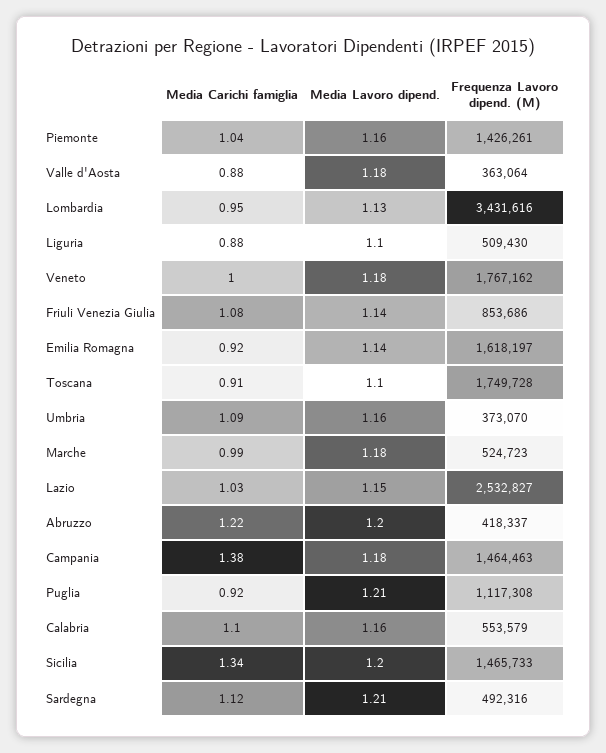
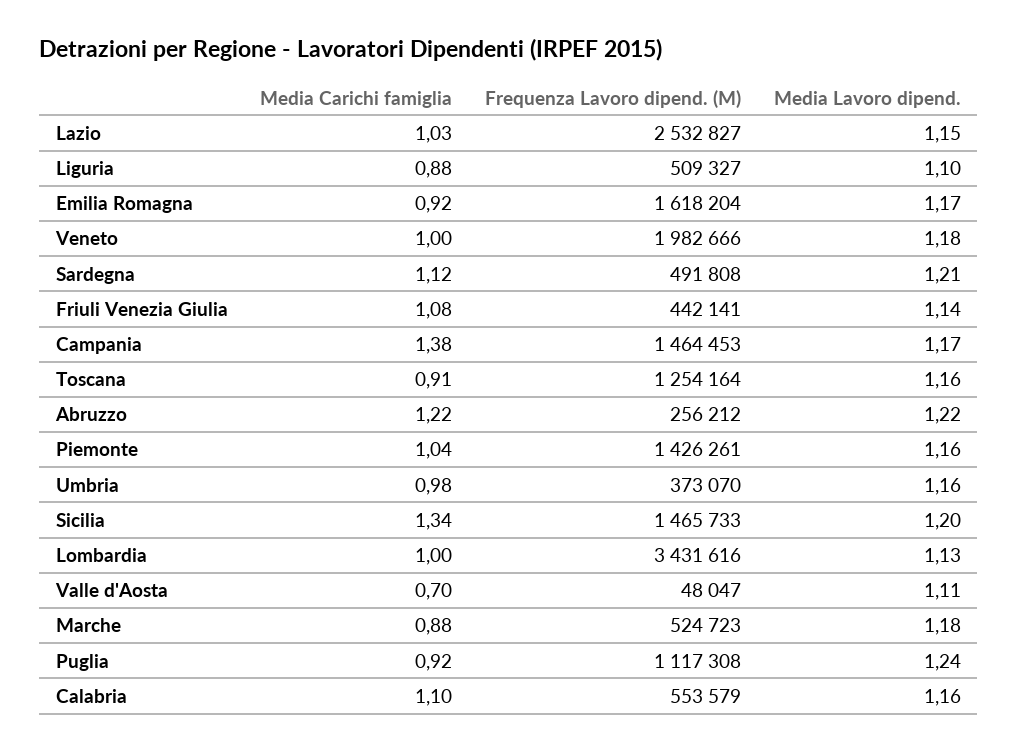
Media Carichi famiglia, Valle d'Aosta: 0.88 -> 0.7
Media Lavoro dipend., Valle d'Aosta: 1.18 -> 1.11
Frequenza Lavoro dipend. (M), Valle d'Aosta: 363064 -> 48047
Media Carichi famiglia, Lombardia: 0.95 -> 1
Frequenza Lavoro dipend. (M), Liguria: 509430 -> 509327
Frequenza Lavoro dipend. (M), Veneto: 1767162 -> 1982666
Frequenza Lavoro dipend. (M), Friuli Venezia Giulia: 853686 -> 442141
Media Lavoro dipend., Emilia Romagna: 1.14 -> 1.17
Frequenza Lavoro dipend. (M), Emilia Romagna: 1618197 -> 1618204
Media Lavoro dipend., Toscana: 1.1 -> 1.16
Frequenza Lavoro dipend. (M), Toscana: 1749728 -> 1254164
Media Carichi famiglia, Umbria: 1.09 -> 0.98
Media Carichi famiglia, Marche: 0.99 -> 0.88
Media Lavoro dipend., Abruzzo: 1.2 -> 1.22
Frequenza Lavoro dipend. (M), Abruzzo: 418337 -> 256212
Media Lavoro dipend., Campania: 1.18 -> 1.17
Frequenza Lavoro dipend. (M), Campania: 1464463 -> 1464453
Media Lavoro dipend., Puglia: 1.21 -> 1.24
Frequenza Lavoro dipend. (M), Sardegna: 492316 -> 491808

